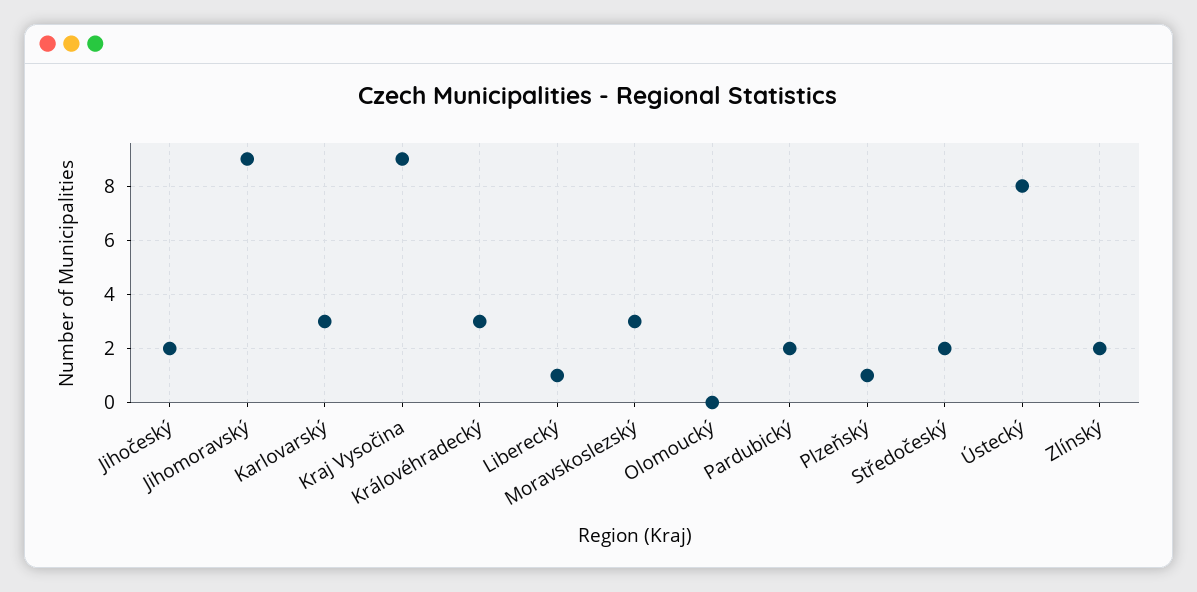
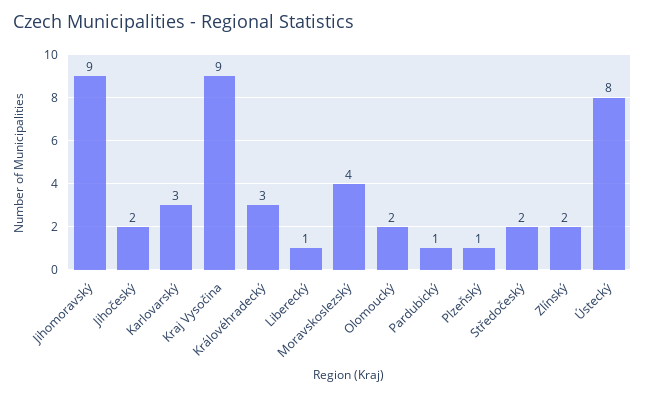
Moravskoslezský: 3 -> 4
Olomoucký: 0 -> 2
Pardubický: 2 -> 1

